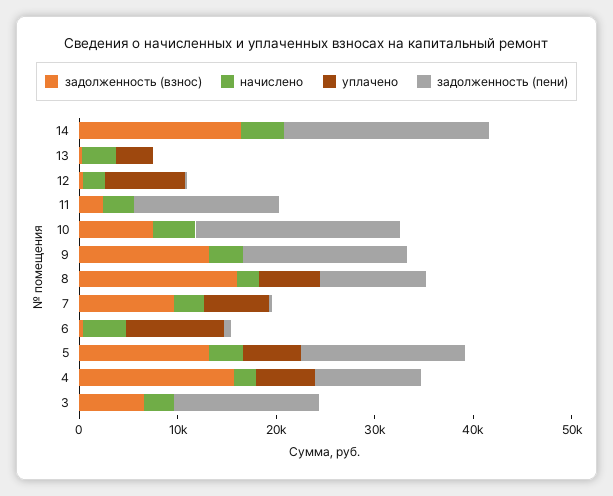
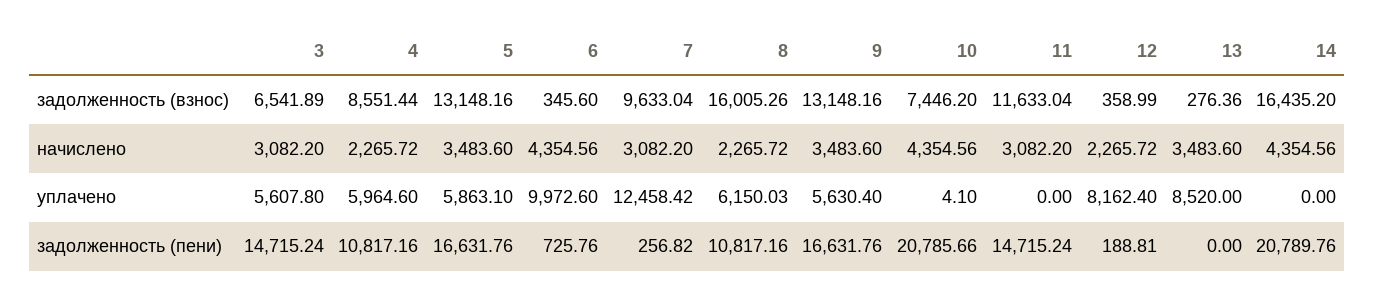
уплачено, 13: 4000 -> 8520
задолженность (взнос), 11: 2000 -> 11633.04
уплачено, 9: 0 -> 5630.4
уплачено, 7: 6000 -> 12458.42
задолженность (взнос), 4: 16000 -> 8551.44
уплачено, 3: 0 -> 5607.8

